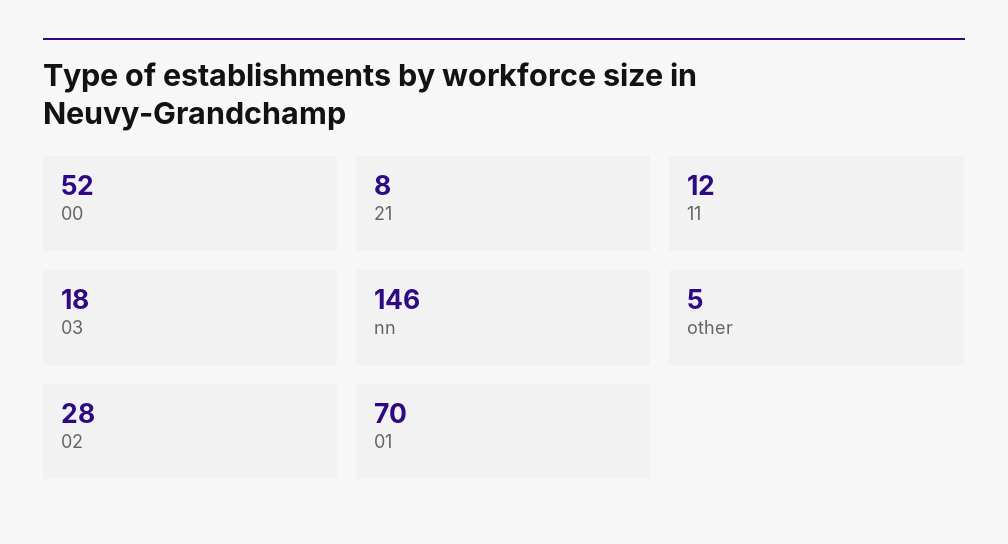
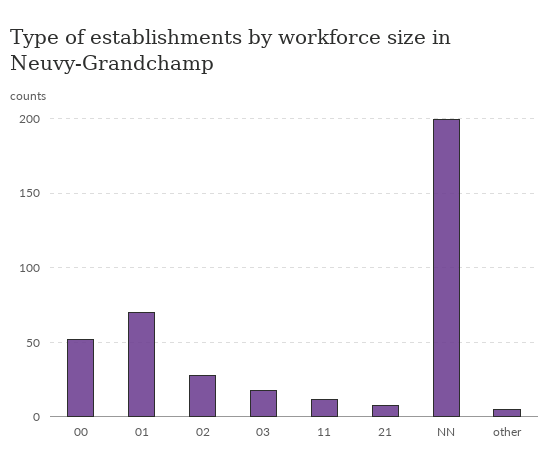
nn: 146 -> 200

